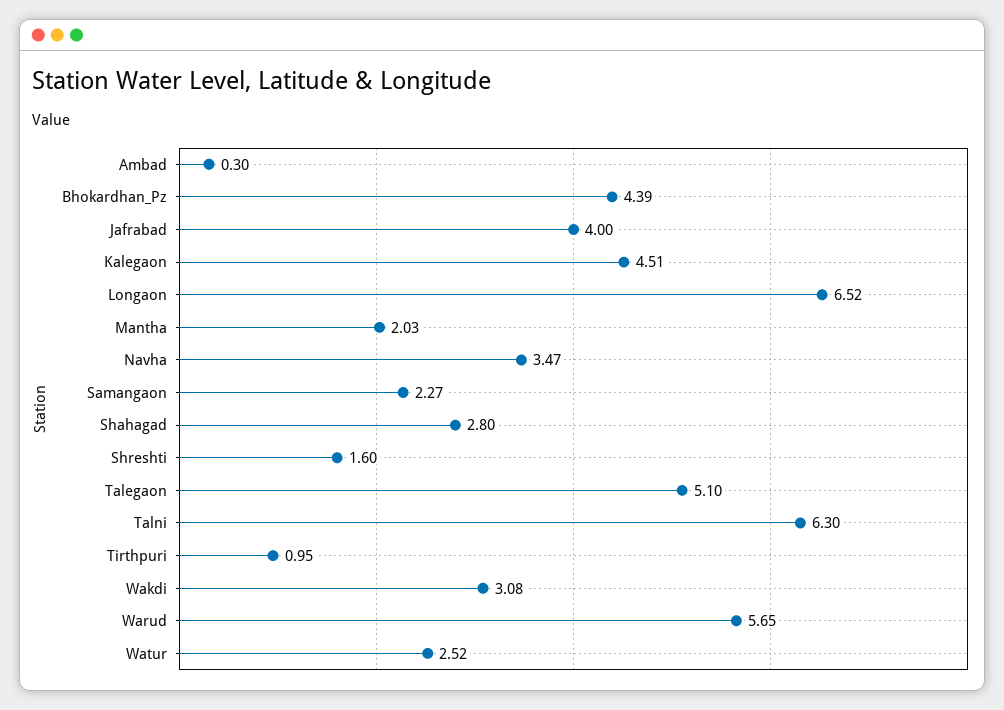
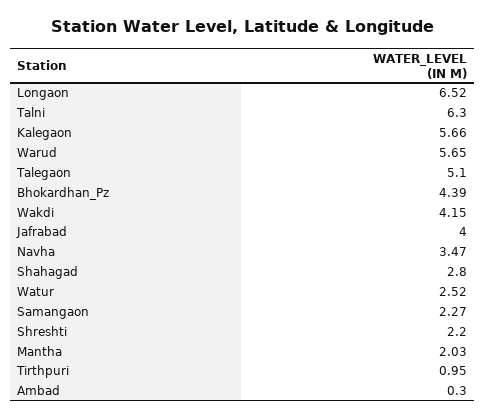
Kalegaon: 4.51 -> 5.66
Shreshti: 1.6 -> 2.2
Wakdi: 3.08 -> 4.15

